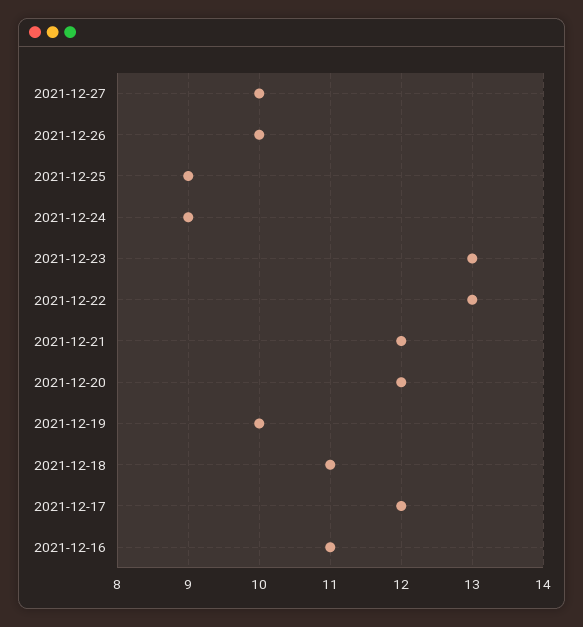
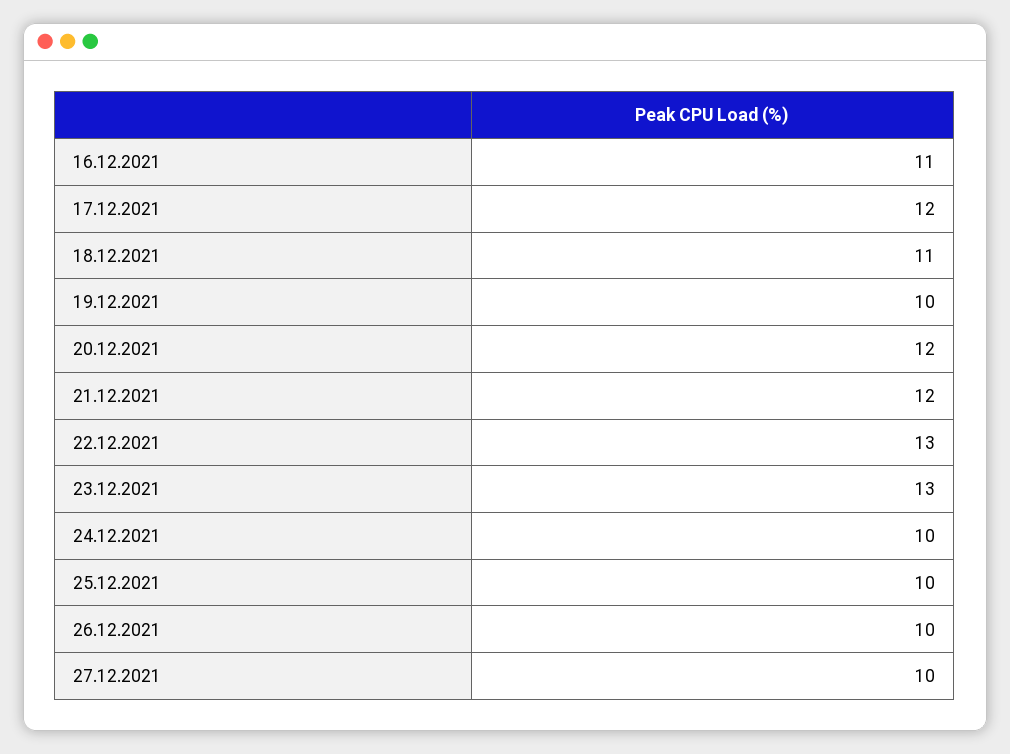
2021-12-25: 9 -> 10
2021-12-24: 9 -> 10

